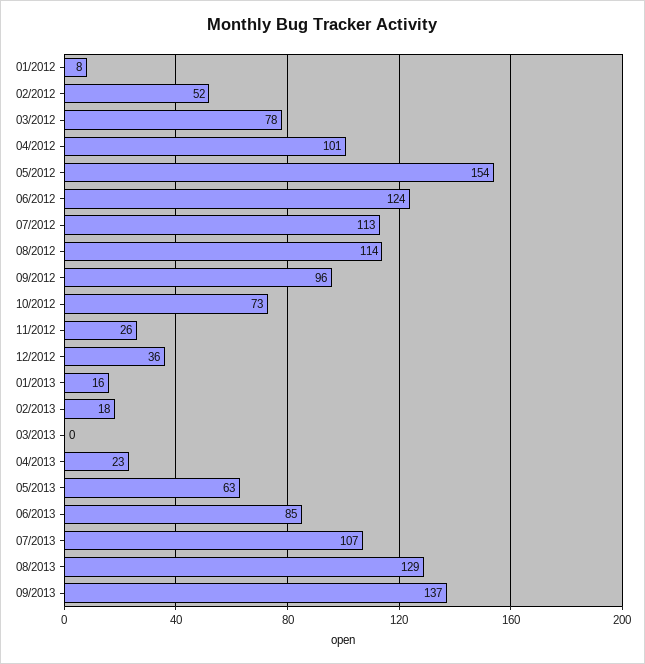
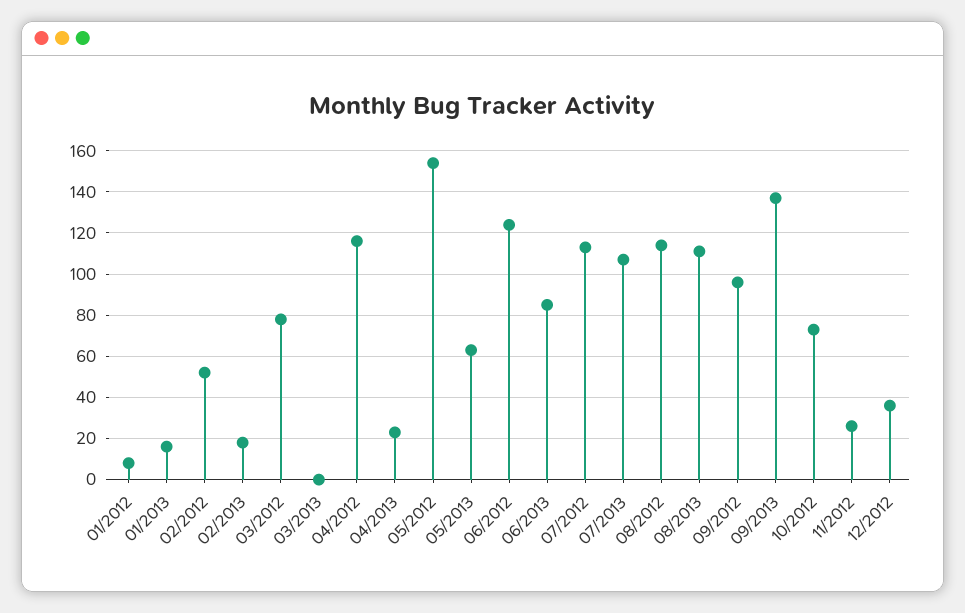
04/2012: 101 -> 115
08/2013: 129 -> 110

